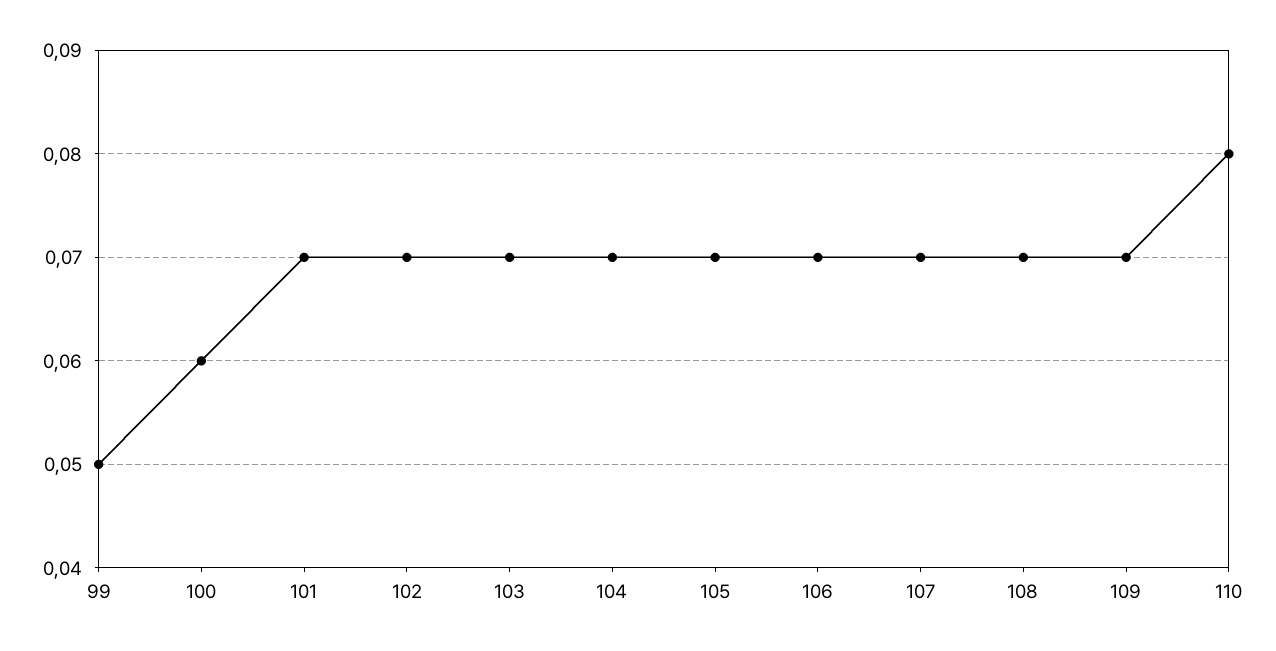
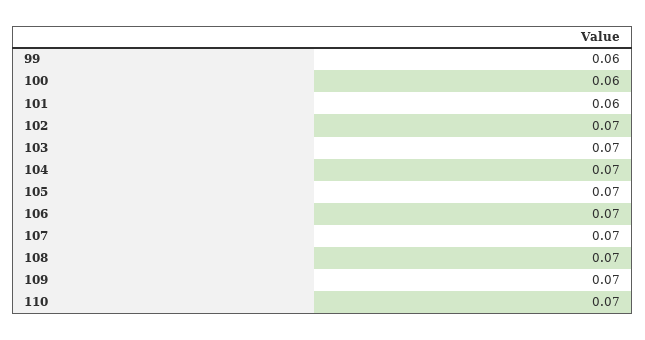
99: 0.05 -> 0.06
101: 0.07 -> 0.06
110: 0.08 -> 0.07

